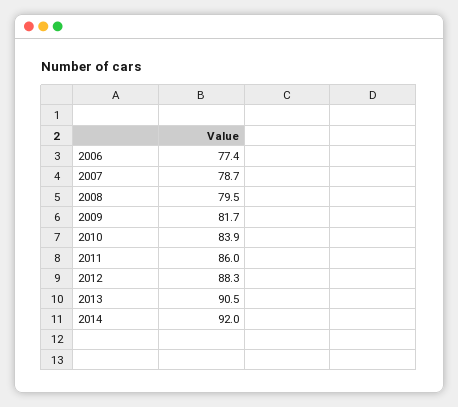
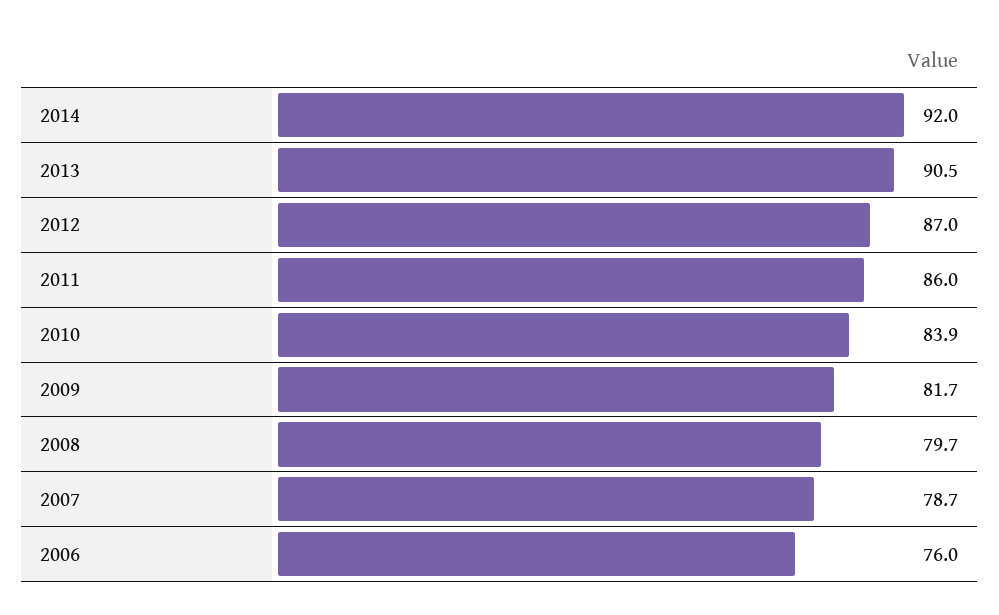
2006: 77.4 -> 76
2008: 79.5 -> 79.7
2012: 88.3 -> 87

